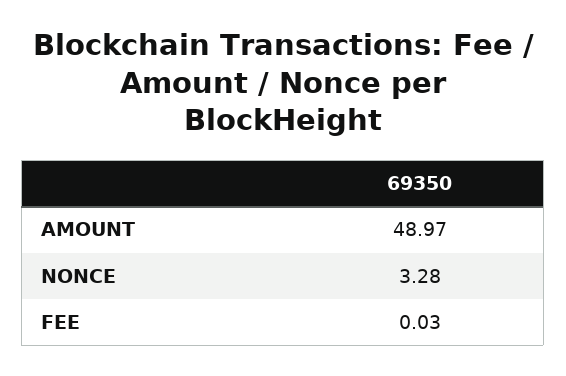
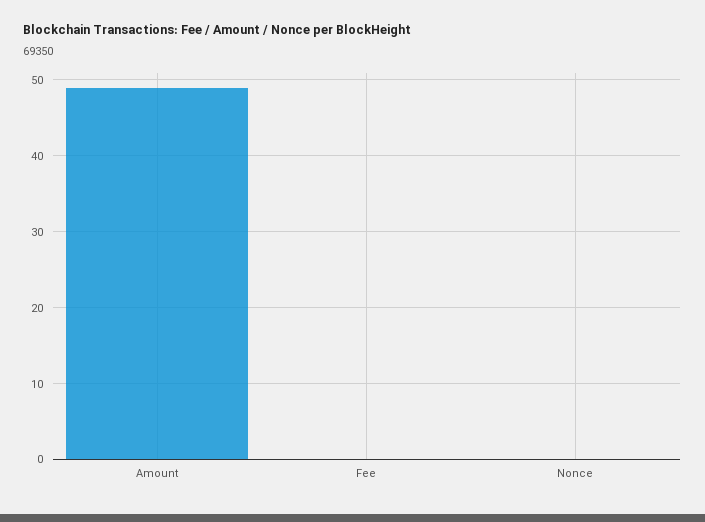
NONCE: 3.28 -> 0

